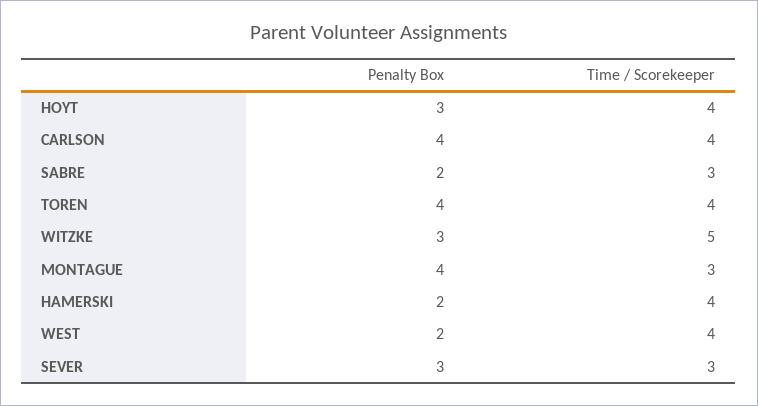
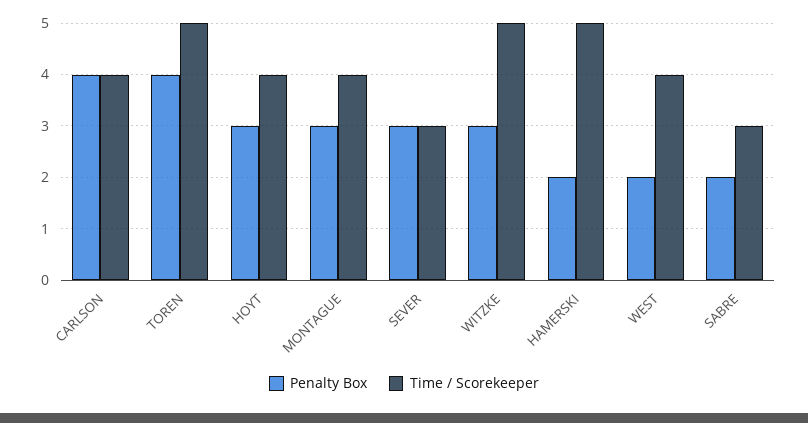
Time / Scorekeeper, TOREN: 4 -> 5
Penalty Box, MONTAGUE: 4 -> 3
Time / Scorekeeper, MONTAGUE: 3 -> 4
Time / Scorekeeper, HAMERSKI: 4 -> 5

